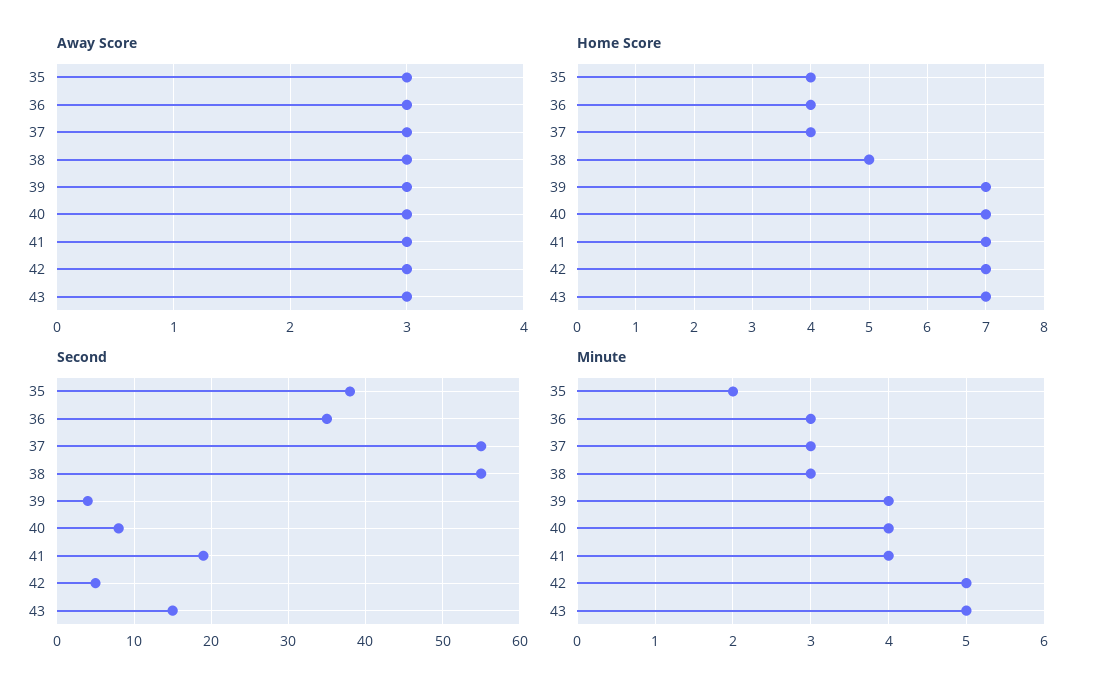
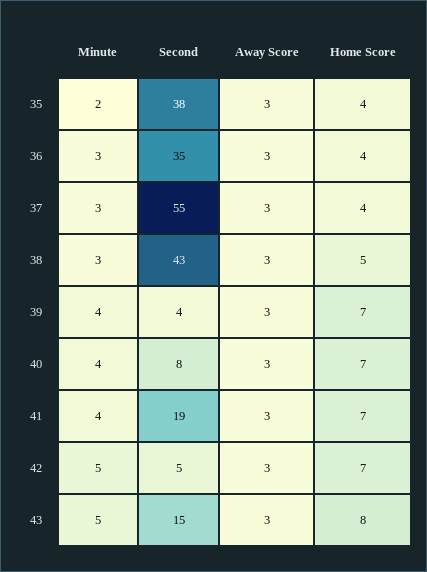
Home Score, 43: 7 -> 8
Second, 38: 55 -> 43

